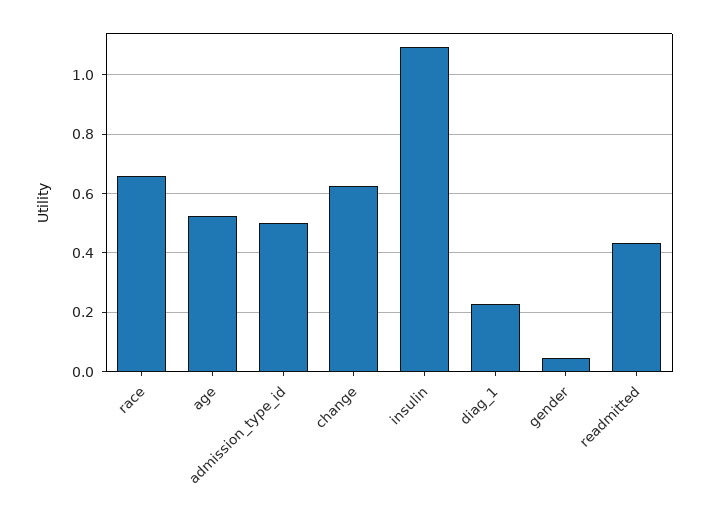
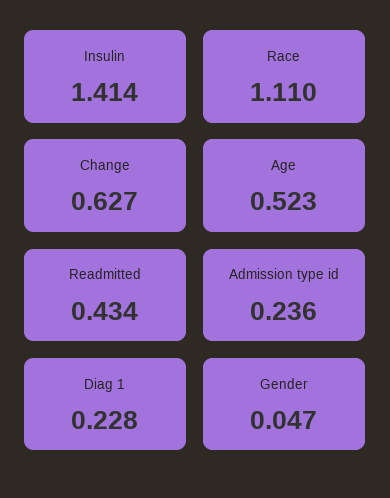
race: 0.65 -> 1.11
admission_type_id: 0.5 -> 0.236
insulin: 1.1 -> 1.414

